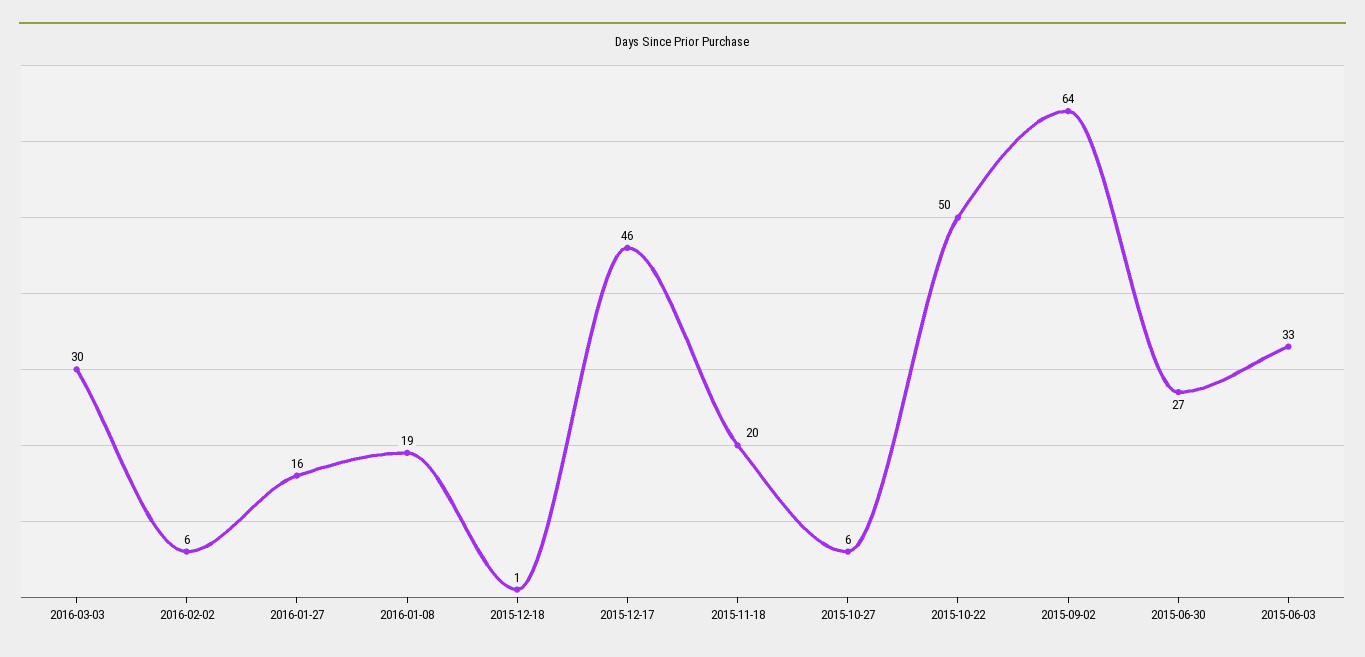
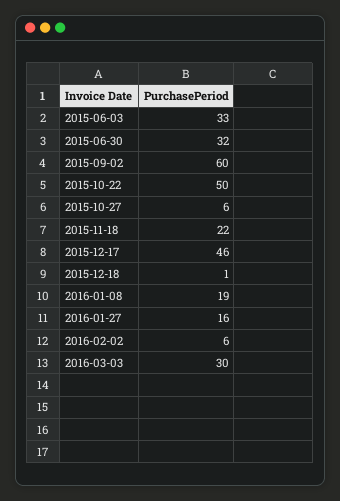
2015-11-18: 20 -> 22
2015-09-02: 64 -> 60
2015-06-30: 27 -> 32

